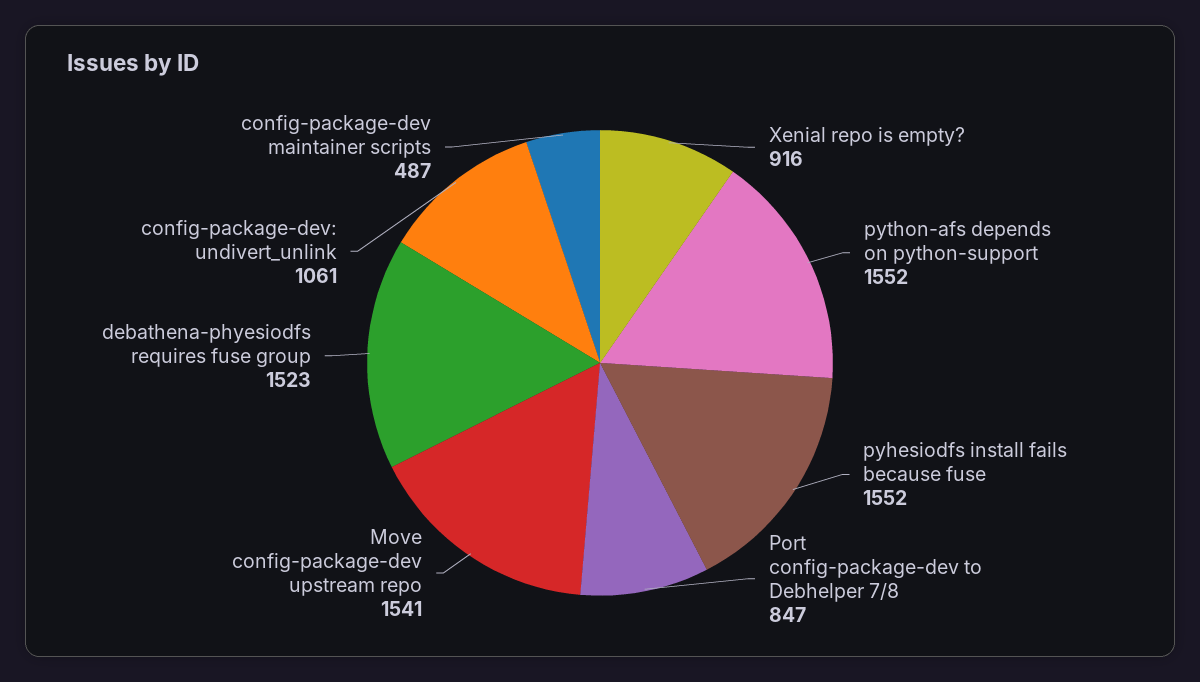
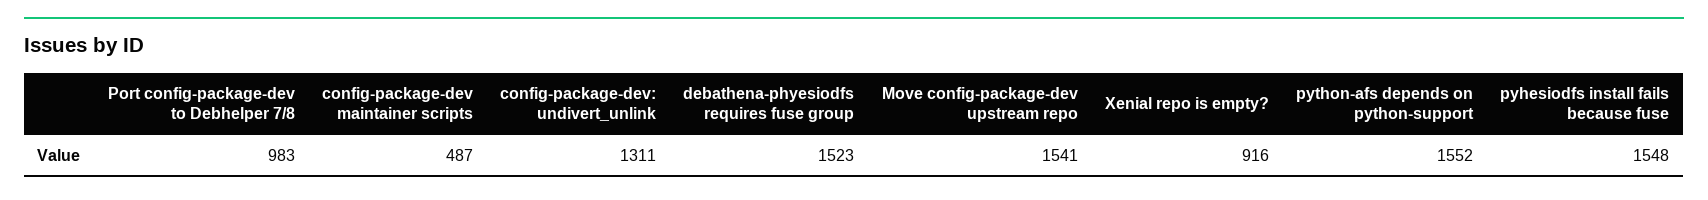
pyhesiodfs install fails because fuse: 1552 -> 1548
Port config-package-dev to Debhelper 7/8: 847 -> 983
config-package-dev: undivert_unlink: 1061 -> 1311

